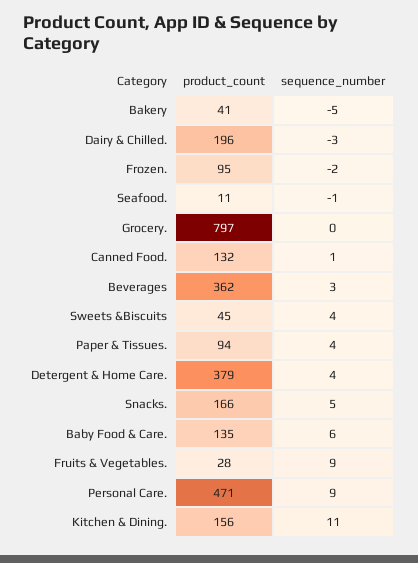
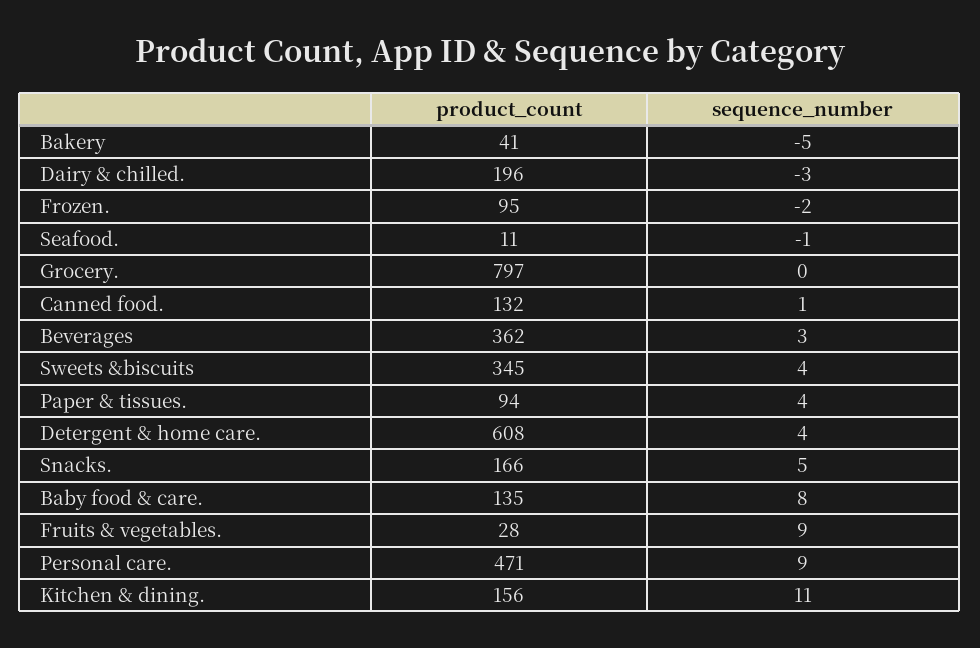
product_count, Sweets &Biscuits: 45 -> 345
product_count, Detergent & Home Care.: 379 -> 608
sequence_number, Baby Food & Care.: 6 -> 8

